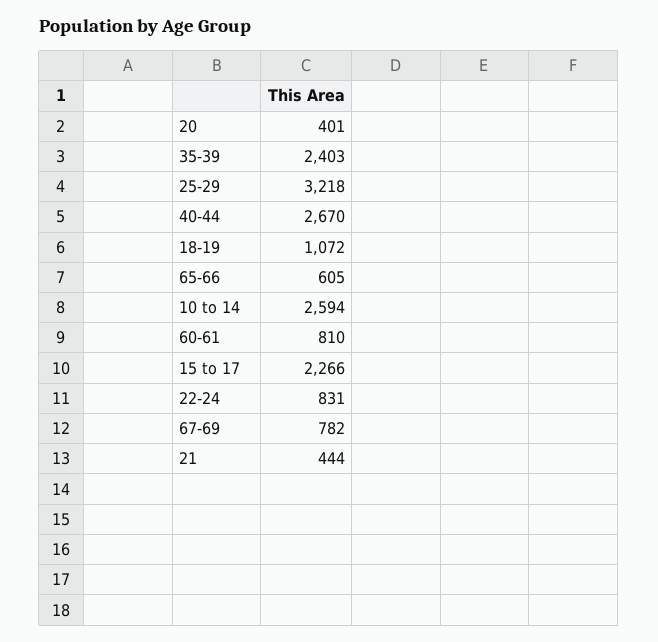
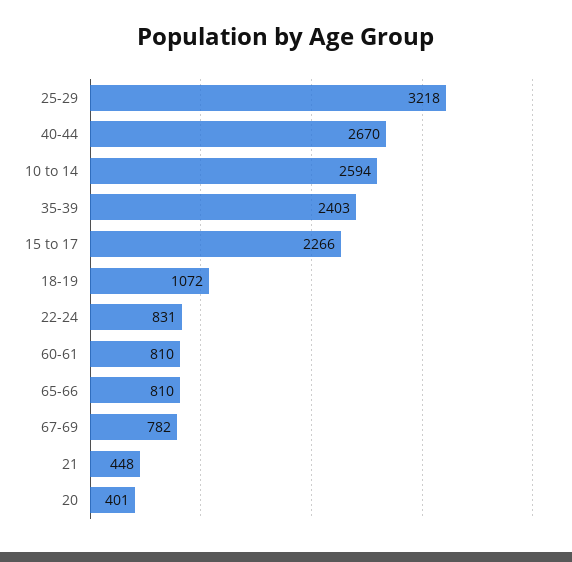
65-66: 605 -> 810
21: 444 -> 448

